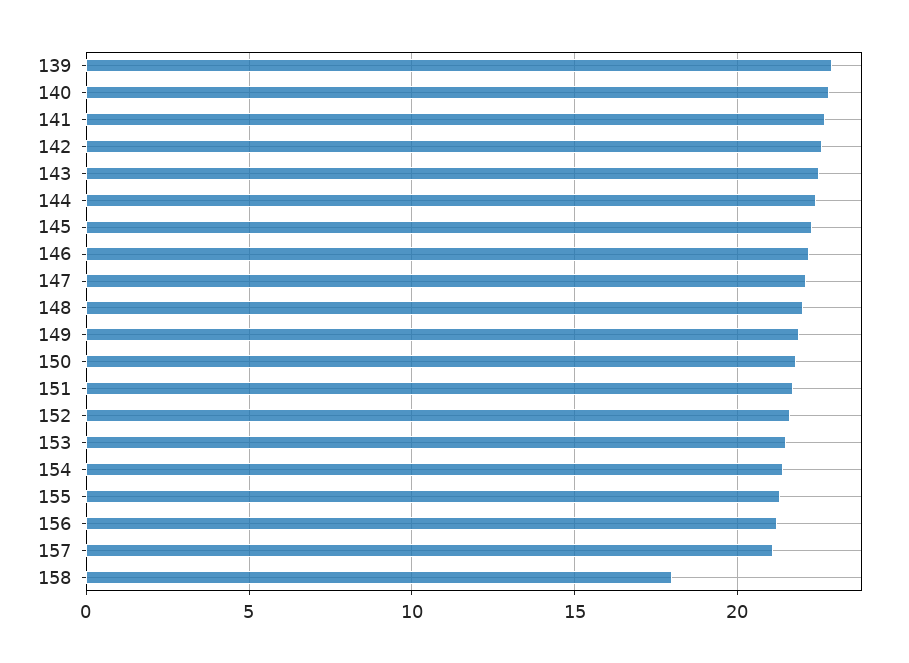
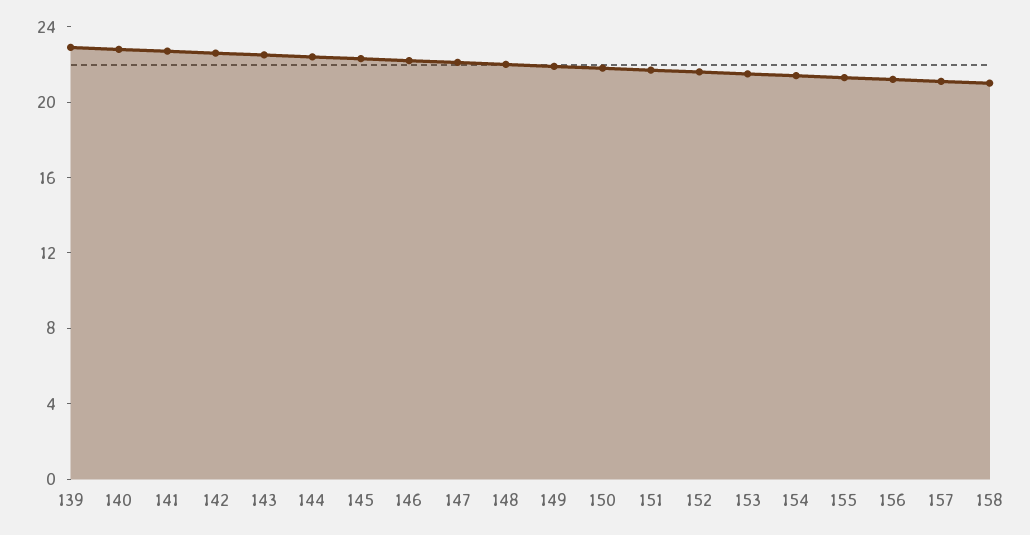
158: 18 -> 21

